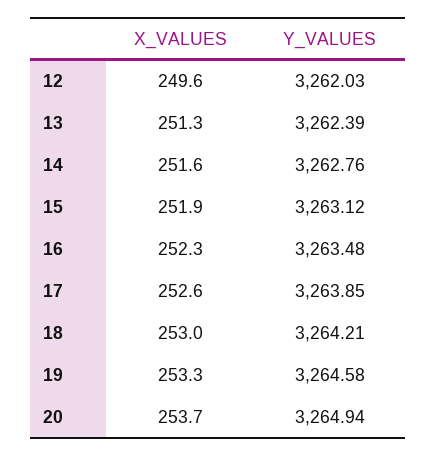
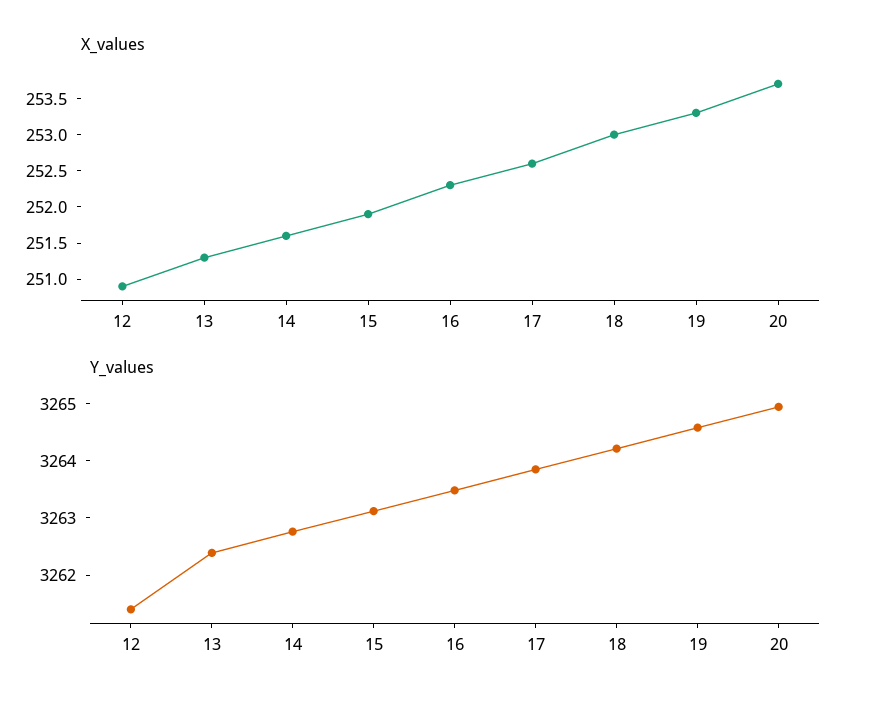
X_VALUES, 12: 249.6 -> 251
Y_VALUES, 12: 3262.03 -> 3261.4

